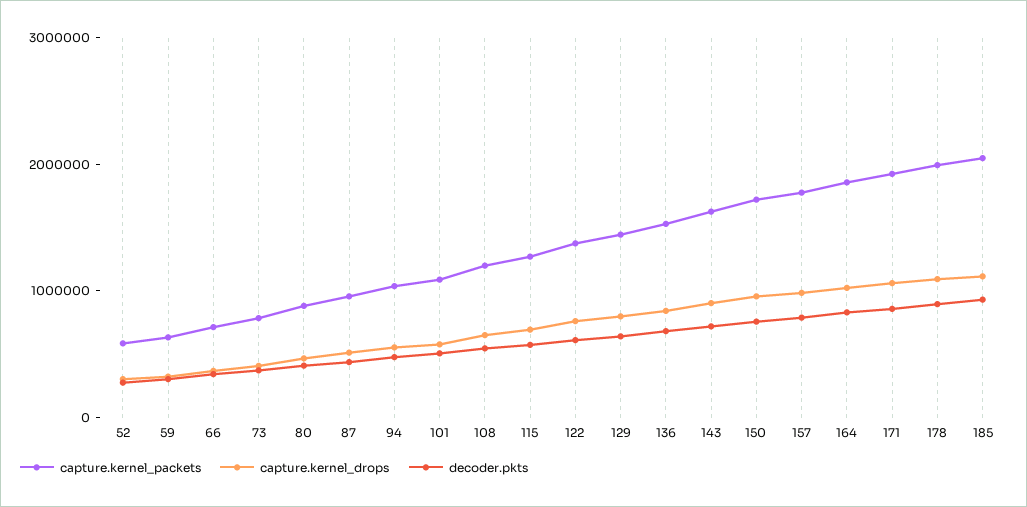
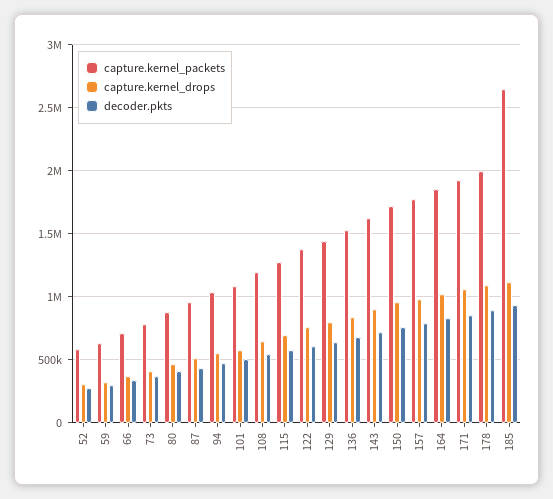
capture.kernel_packets, 185: 2000000 -> 2650000

